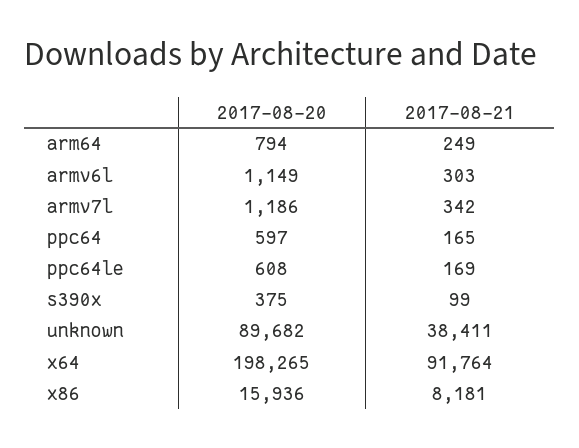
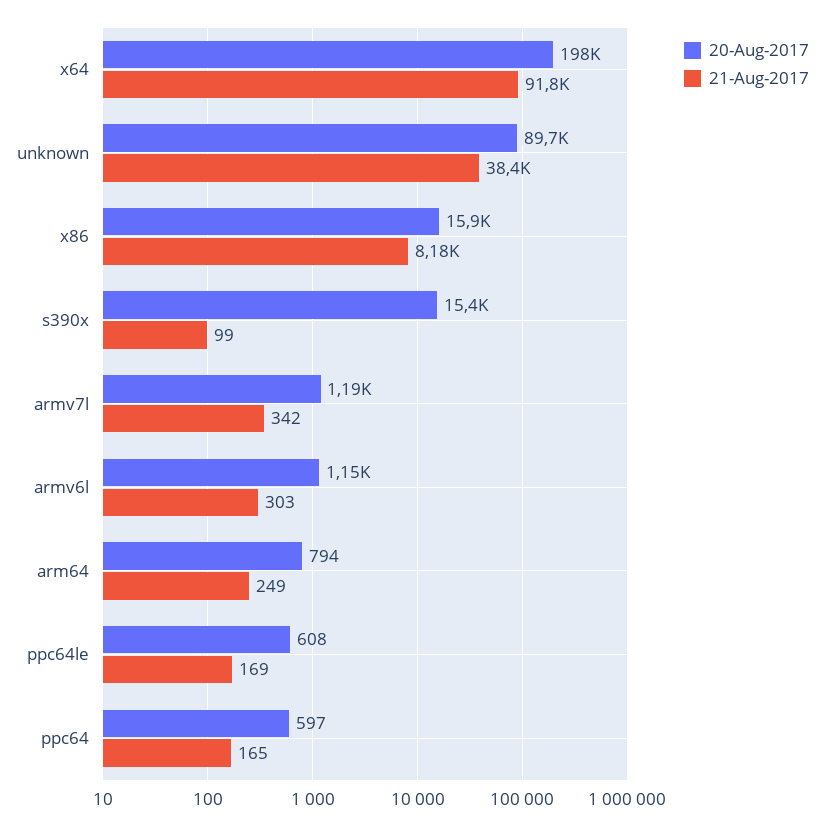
2017-08-20, s390x: 375 -> 15400

